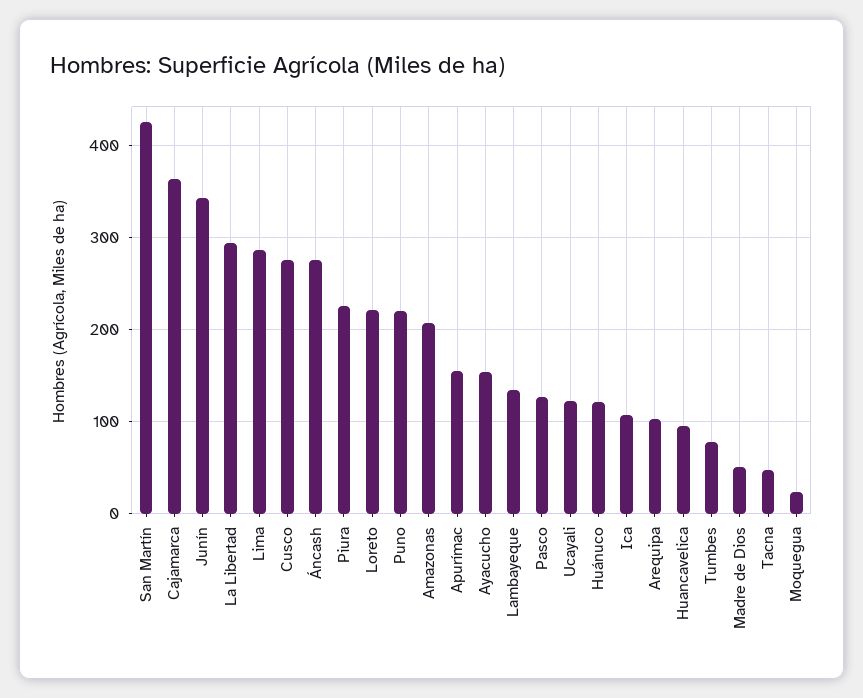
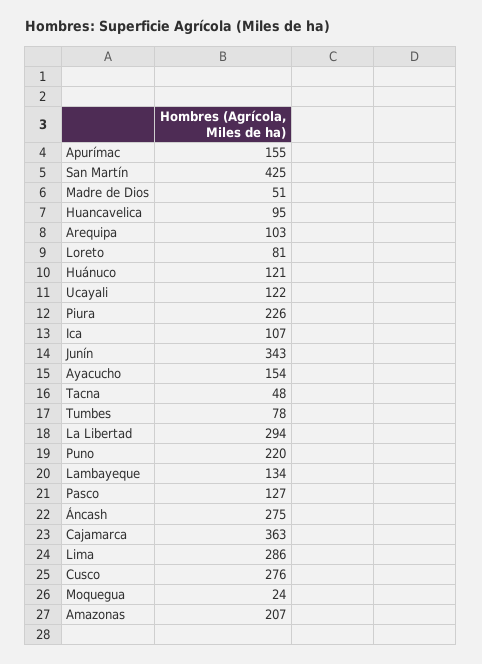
Loreto: 220 -> 81

